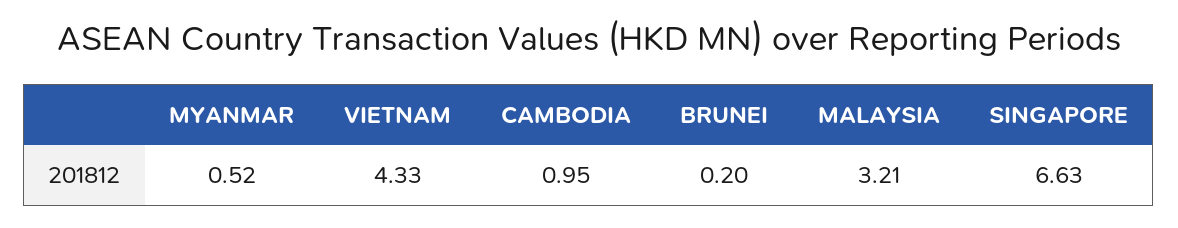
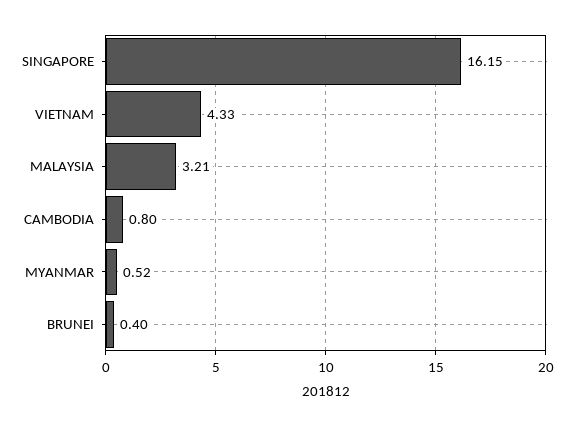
CAMBODIA: 0.95 -> 0.8
BRUNEI: 0.2 -> 0.4
SINGAPORE: 6.63 -> 16.15

